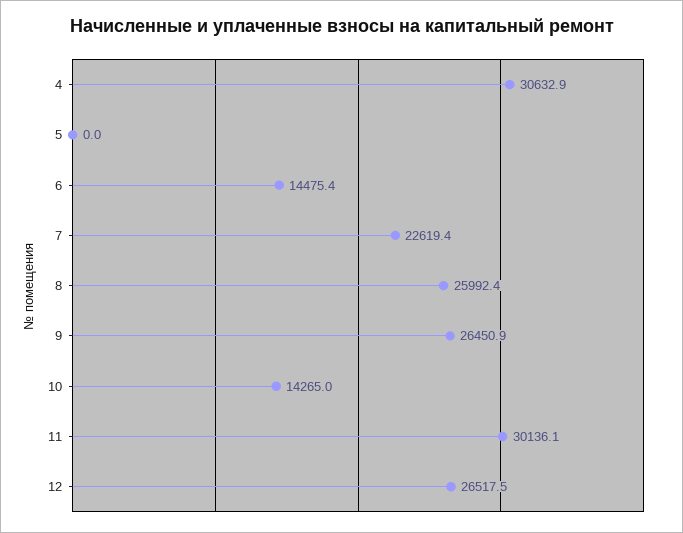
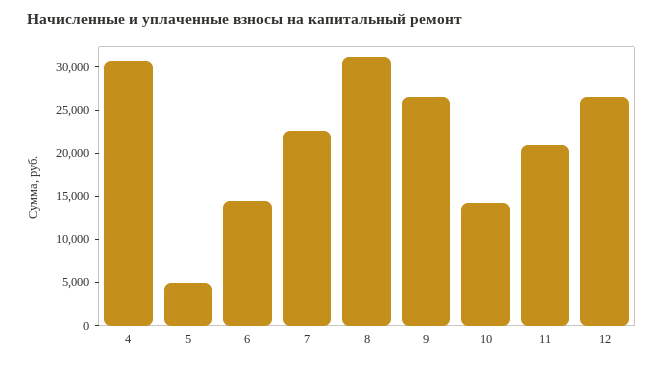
5: 0 -> 5000
8: 25992.4 -> 31000
11: 30136.1 -> 21000

